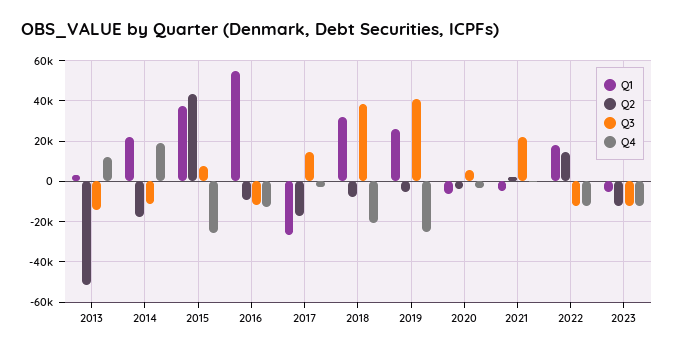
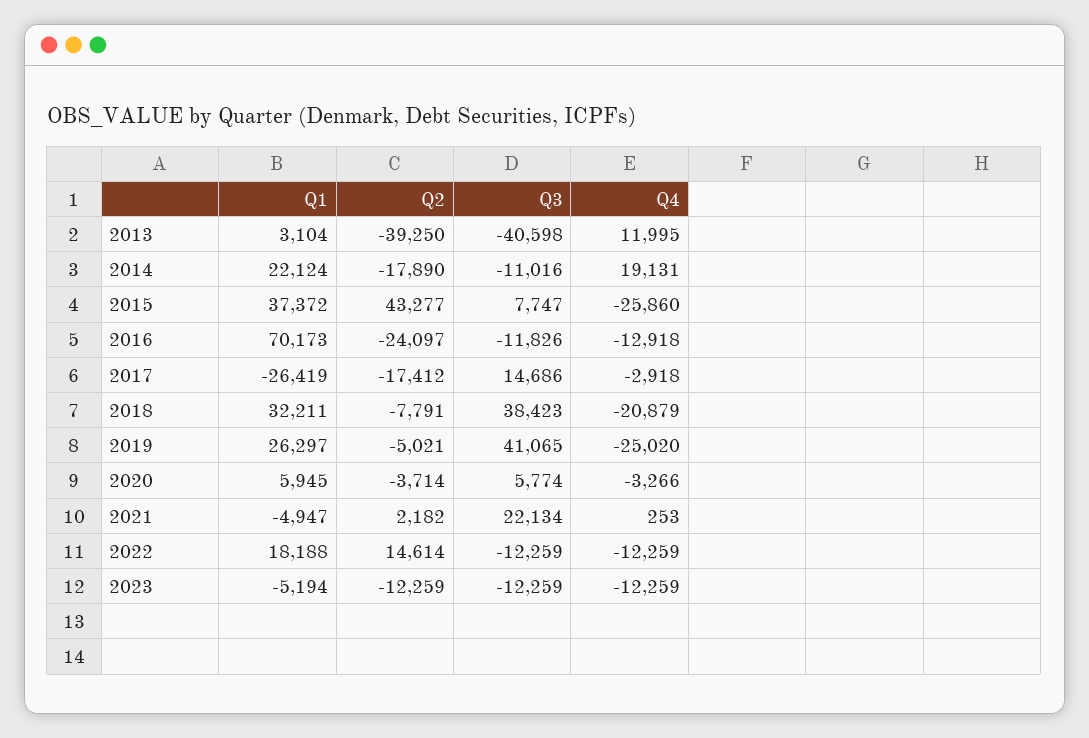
Q2, 2013: -50000 -> -39250
Q3, 2013: -15000 -> -40598
Q1, 2016: 55000 -> 70173
Q2, 2016: -10000 -> -24097
Q1, 2020: -5000 -> 5945

